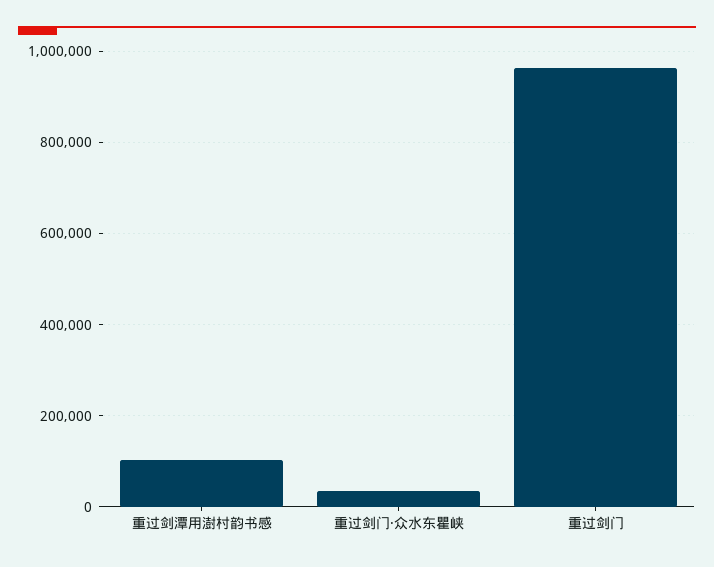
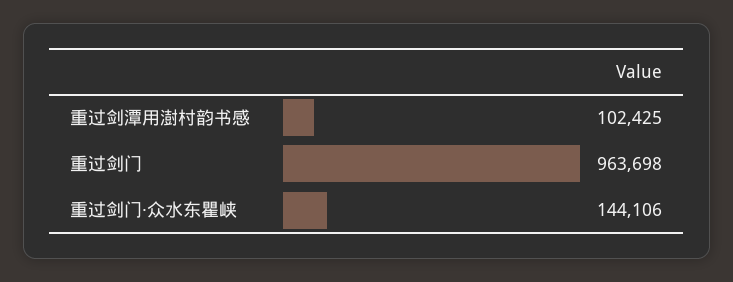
重过剑门·众水东瞿峡: 40000 -> 144106

